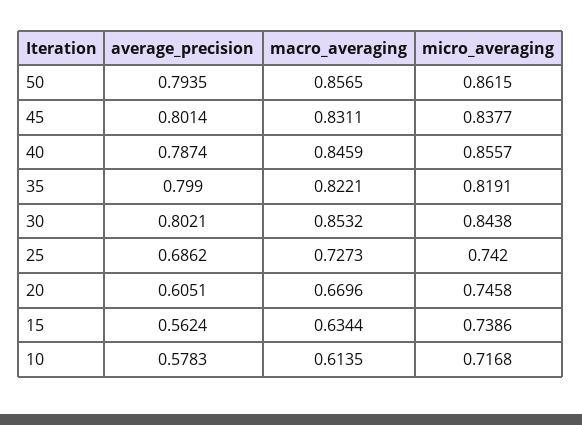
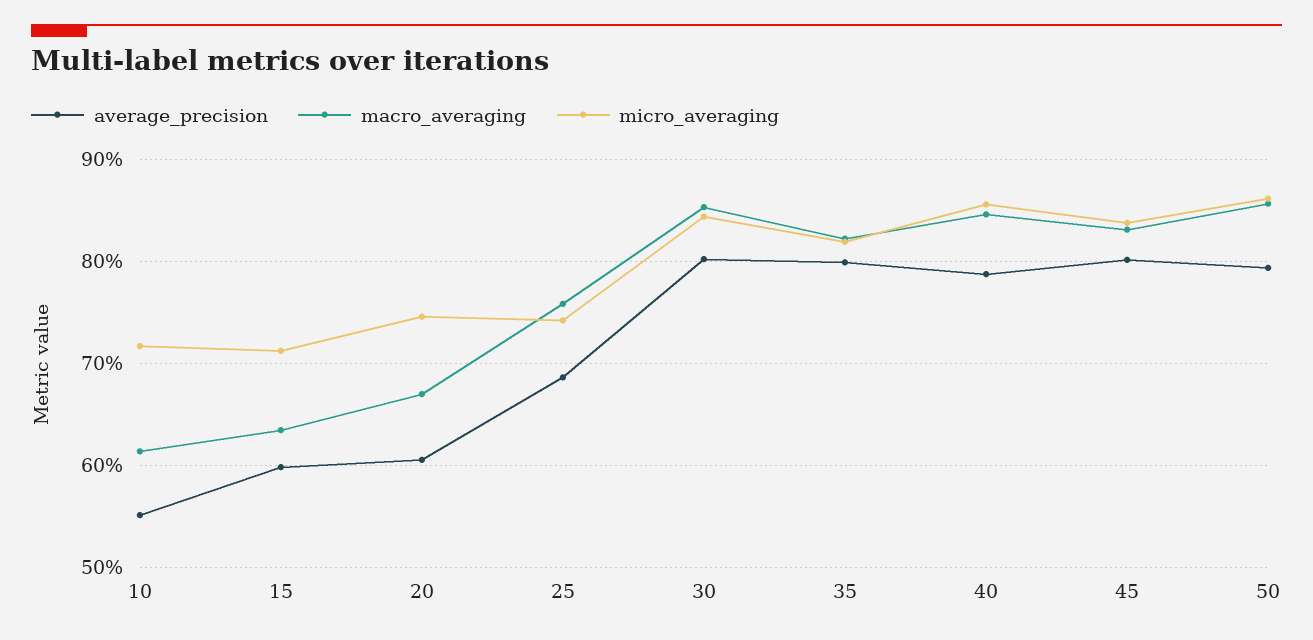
macro_averaging, 25: 0.7273 -> 0.76
average_precision, 15: 0.5624 -> 0.6
micro_averaging, 15: 0.7386 -> 0.71
average_precision, 10: 0.5783 -> 0.55

